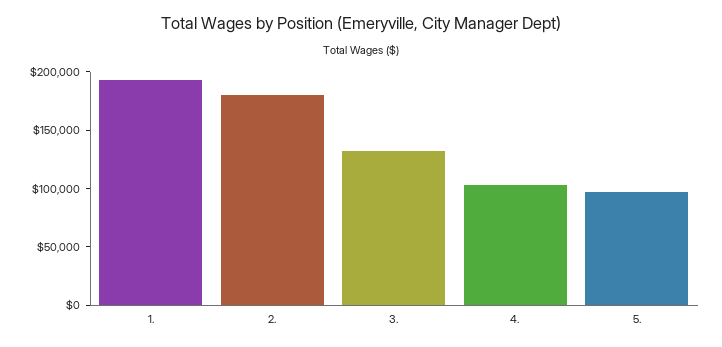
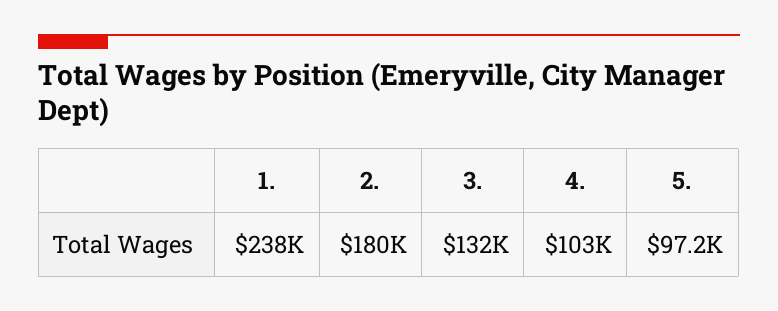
1.: 190000 -> 238000

